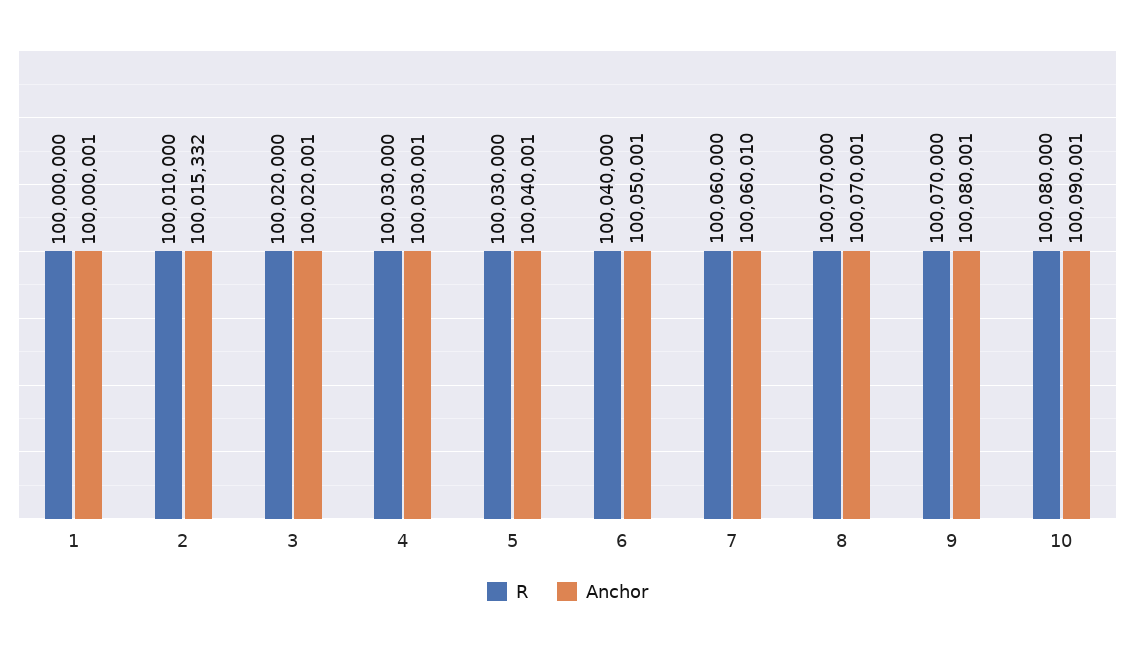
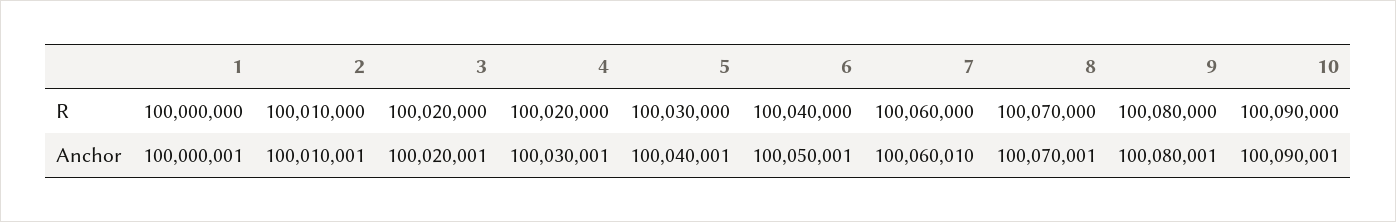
Anchor, 2: 100015332 -> 100010001
R, 4: 100030000 -> 100020000
R, 9: 100070000 -> 100080000
R, 10: 100080000 -> 100090000

